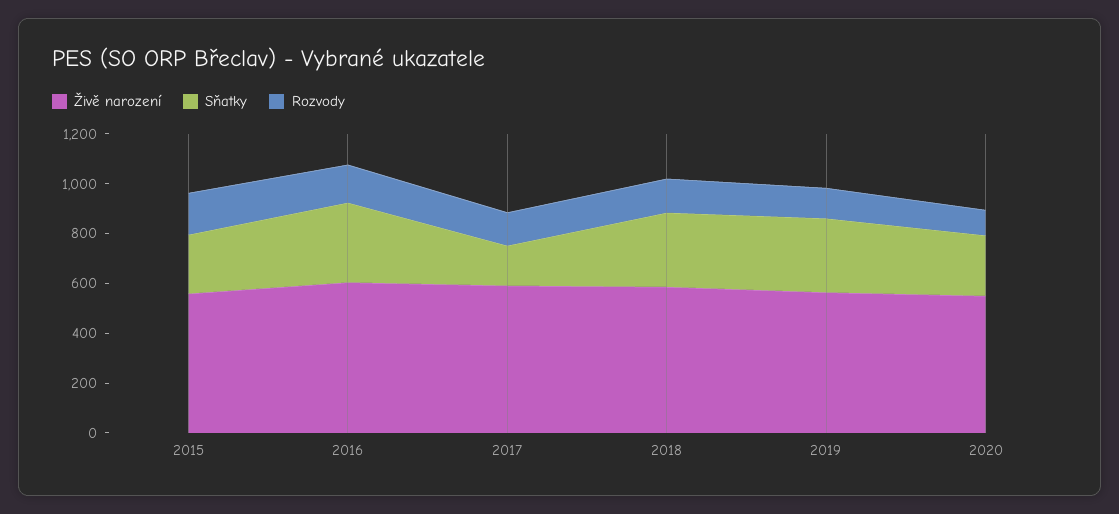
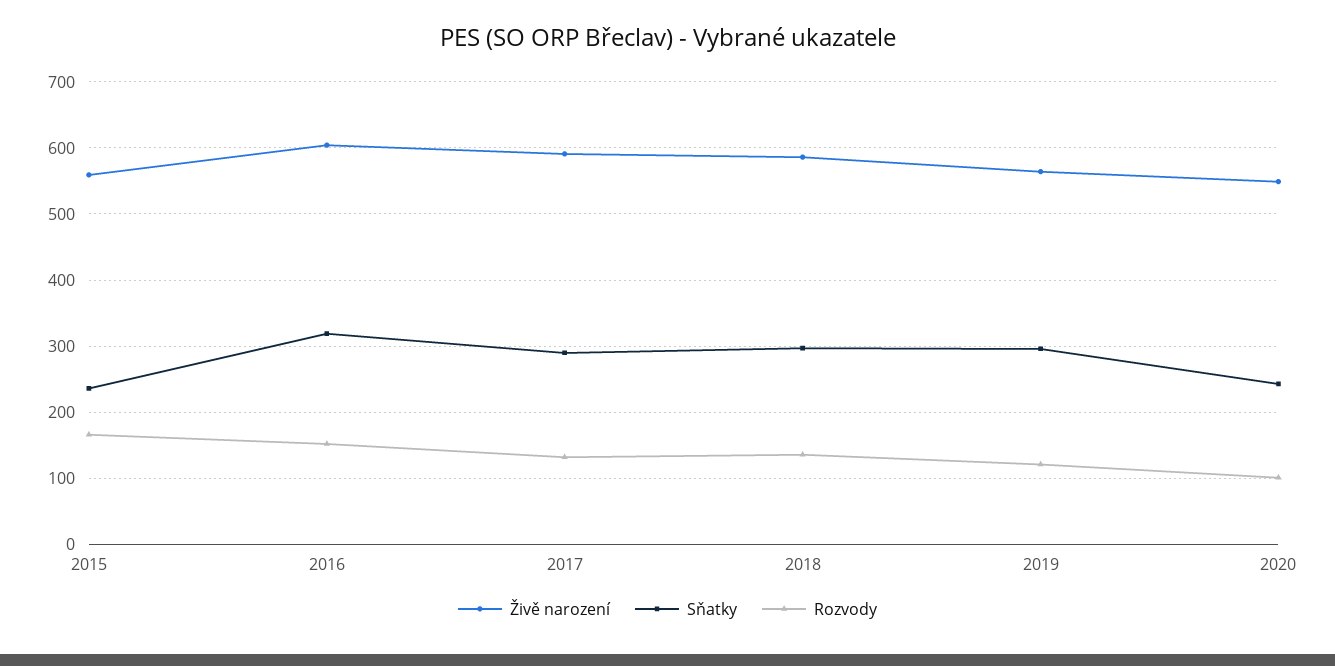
Sňatky, 2017: 150 -> 290

